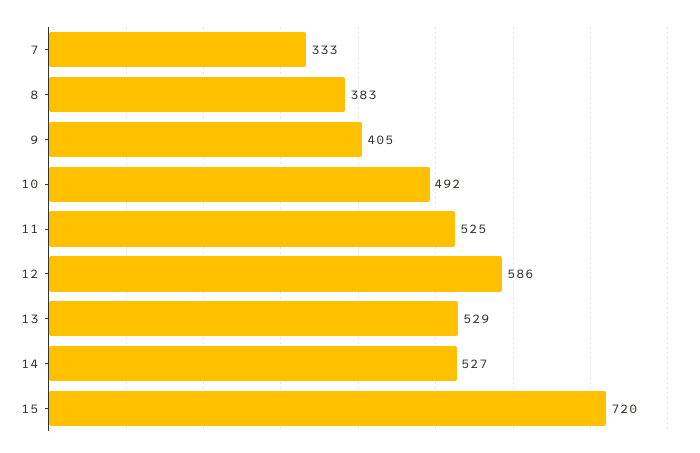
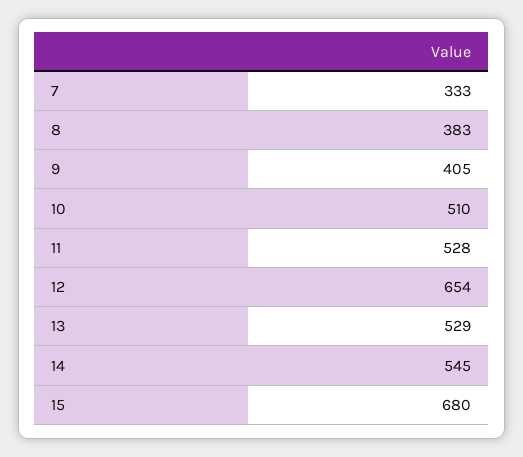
10: 492 -> 510
11: 525 -> 528
12: 586 -> 654
14: 527 -> 545
15: 720 -> 680

